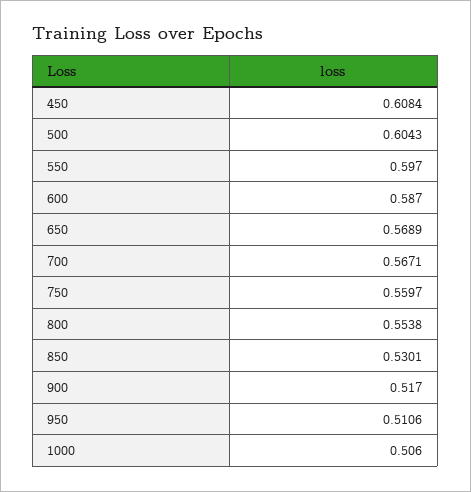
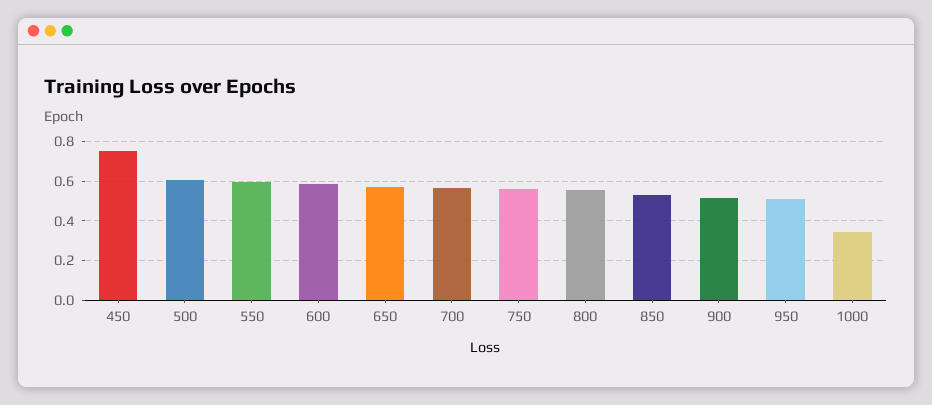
450: 0.6084 -> 0.75
1000: 0.506 -> 0.35

